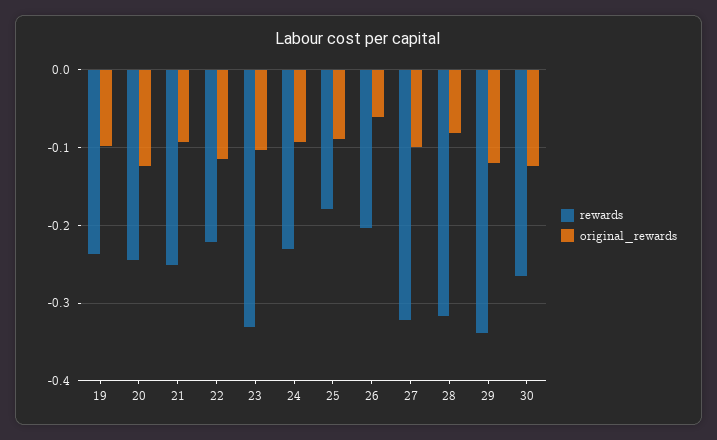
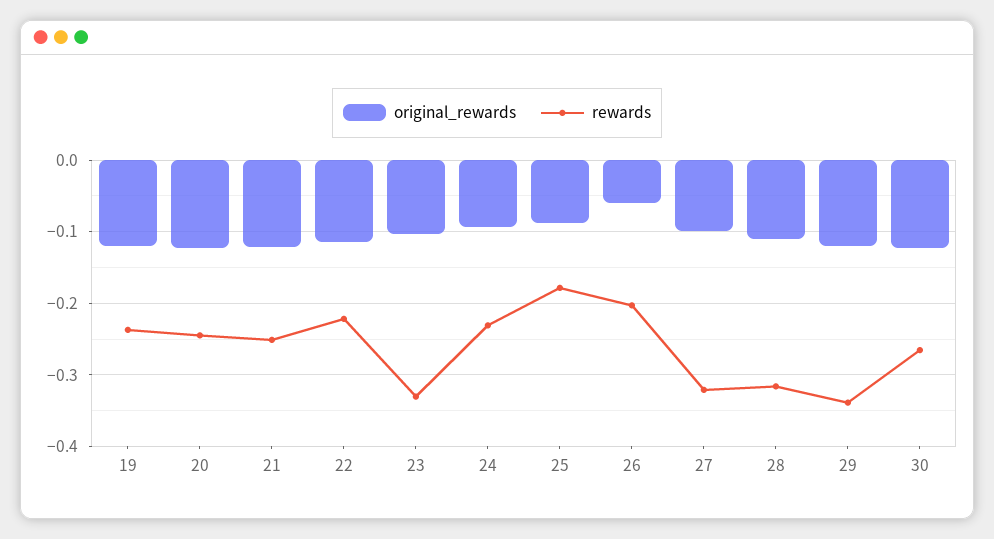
original_rewards, 19: -0.1 -> -0.12
original_rewards, 21: -0.09 -> -0.12
original_rewards, 28: -0.08 -> -0.11

